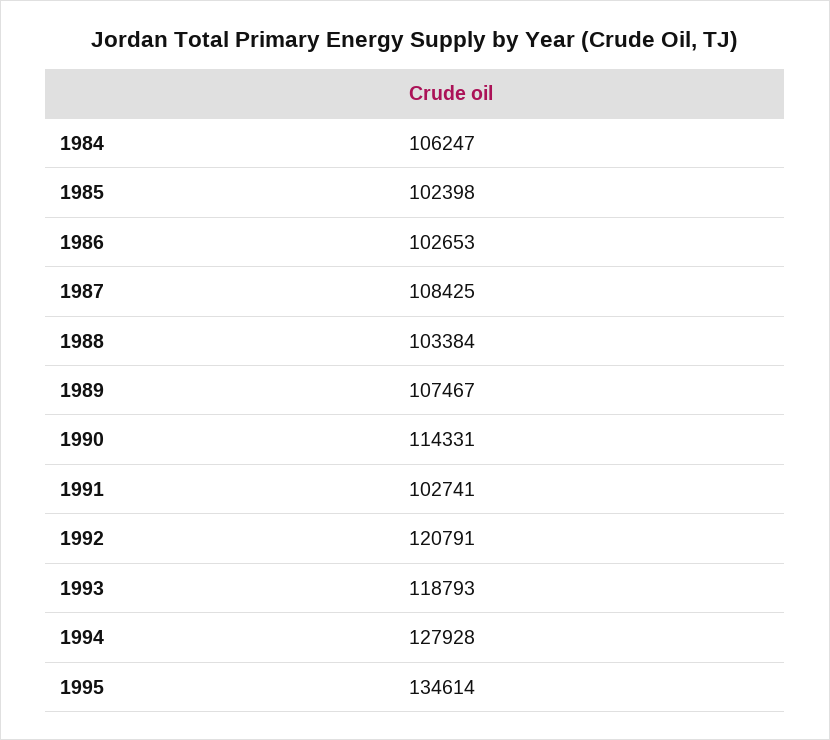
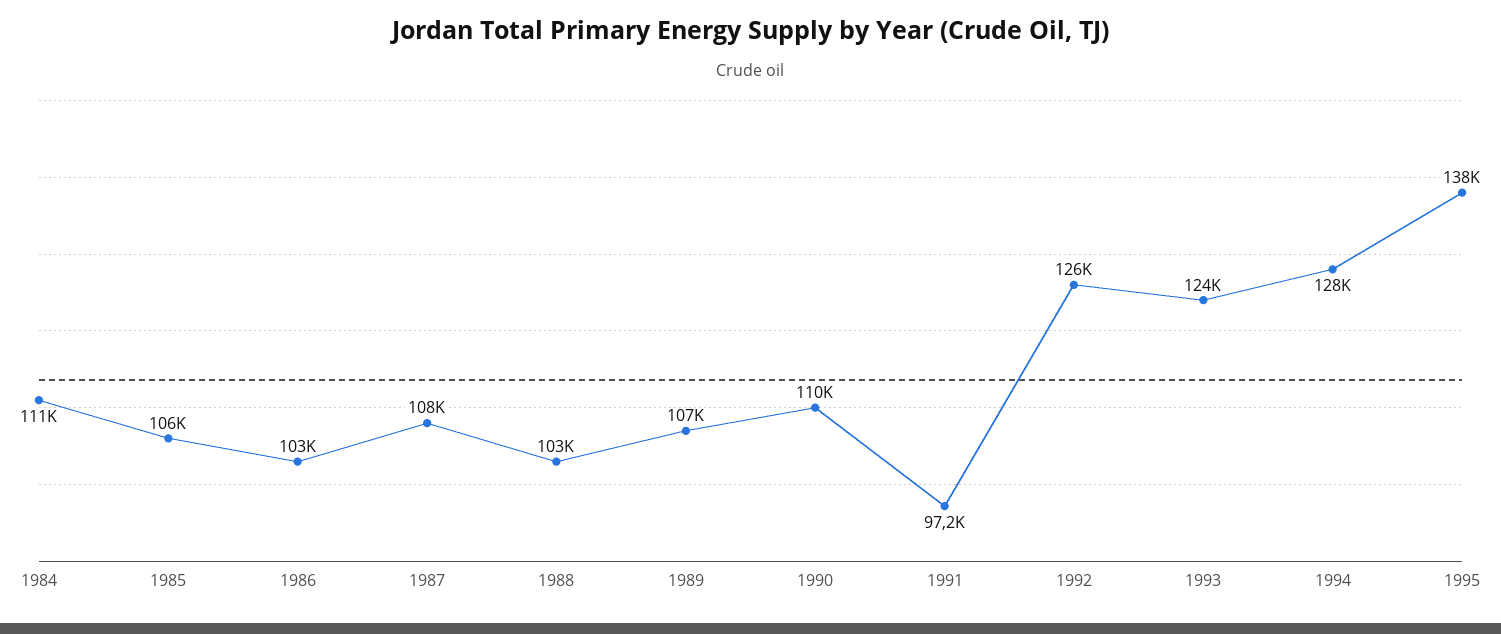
1984: 106247 -> 111000
1985: 102398 -> 106000
1990: 114331 -> 110000
1991: 102741 -> 97200
1992: 120791 -> 126000
1993: 118793 -> 124000
1995: 134614 -> 138000

